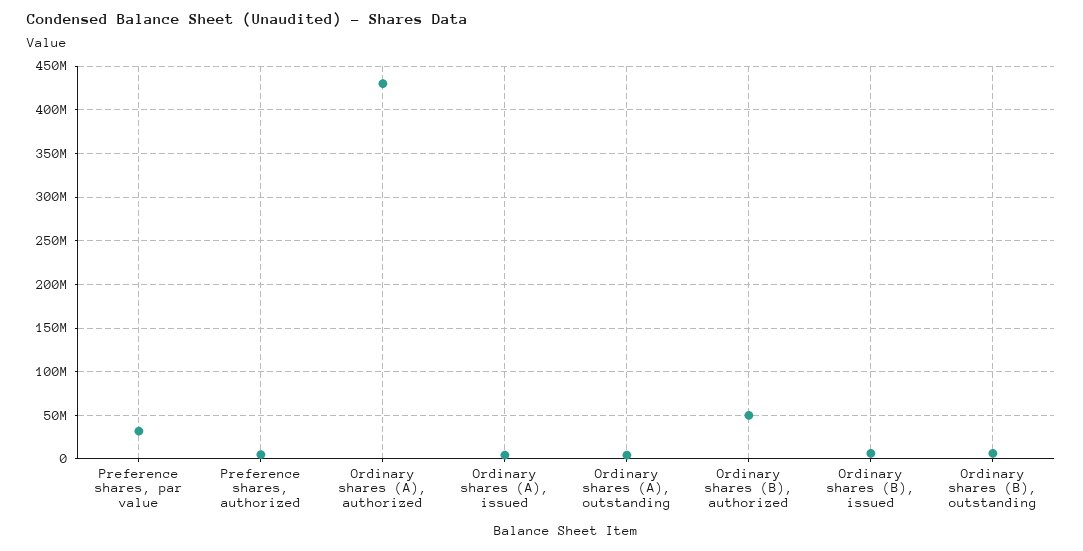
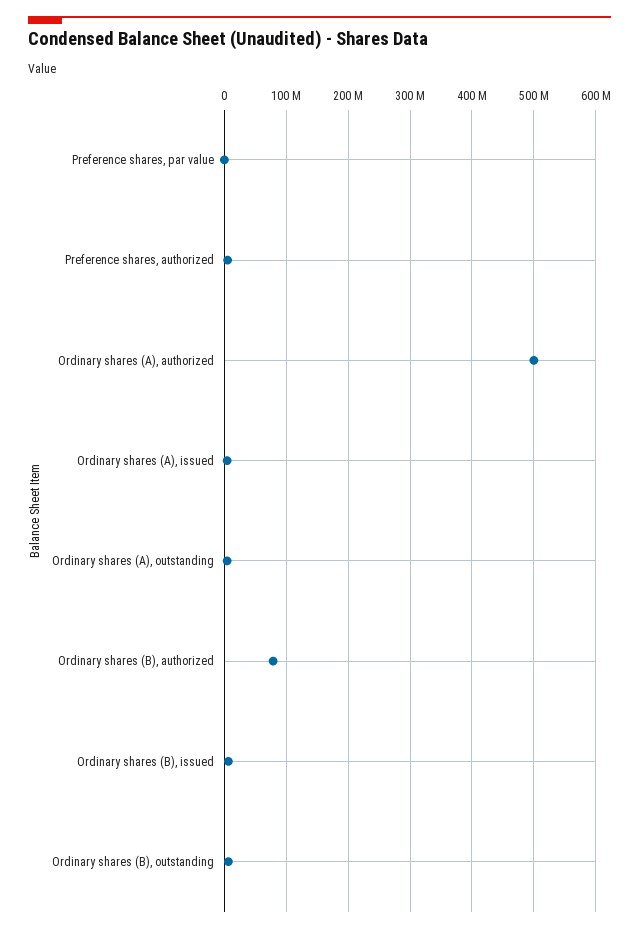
Preference shares, par value: 30000000 -> 0
Ordinary shares (A), authorized: 430000000 -> 500000000
Ordinary shares (B), authorized: 50000000 -> 80000000

